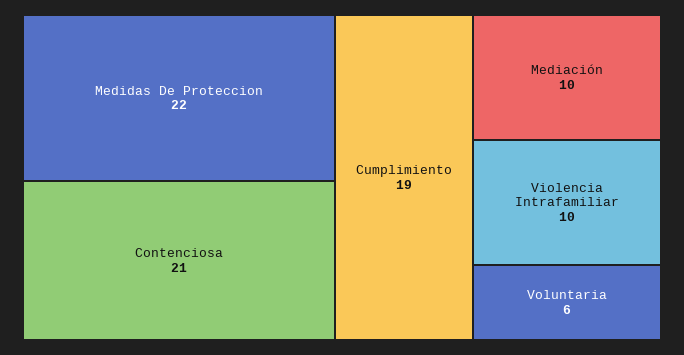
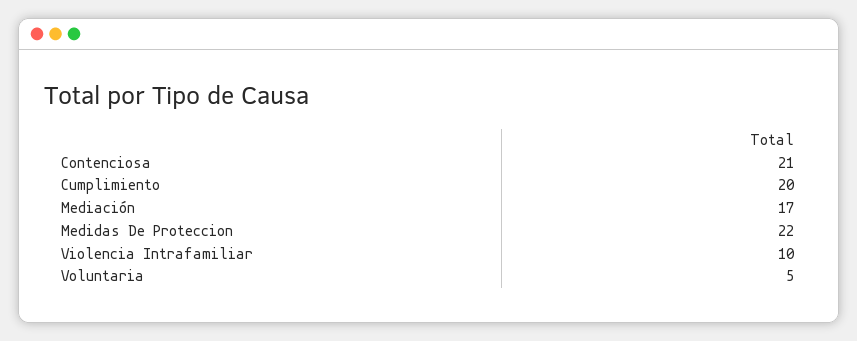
Cumplimiento: 19 -> 20
Mediación: 10 -> 17
Voluntaria: 6 -> 5

